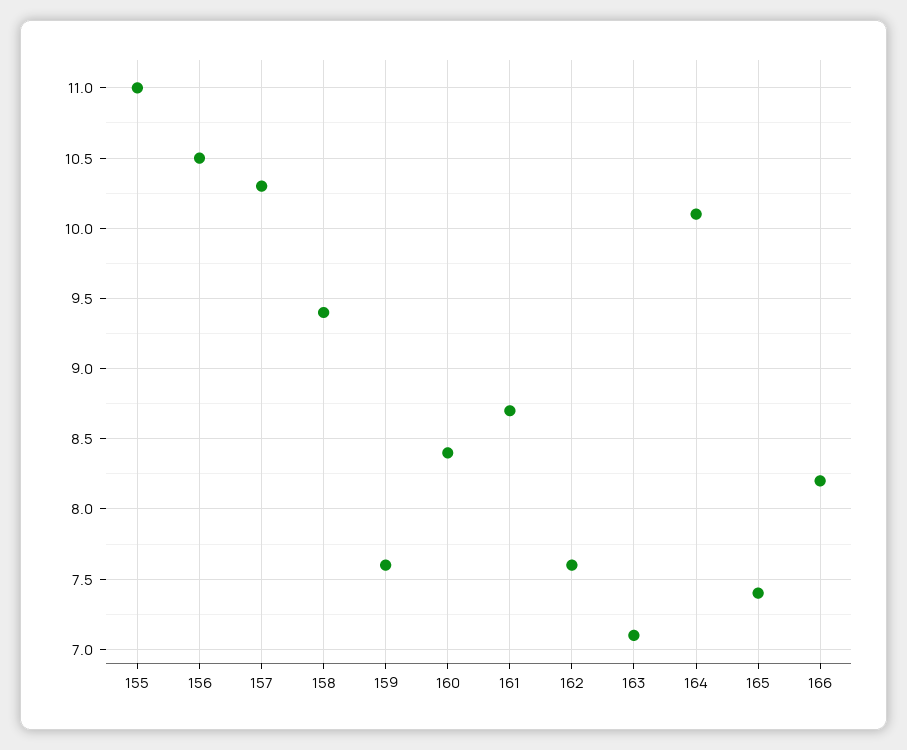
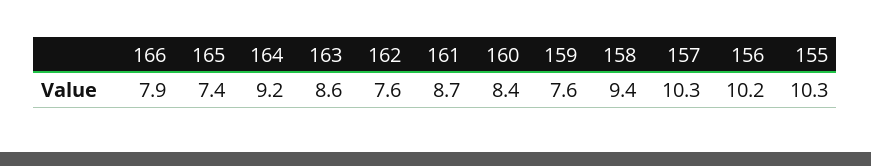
155: 11 -> 10.3
156: 10.5 -> 10.2
163: 7.1 -> 8.6
164: 10.1 -> 9.2
166: 8.2 -> 7.9

